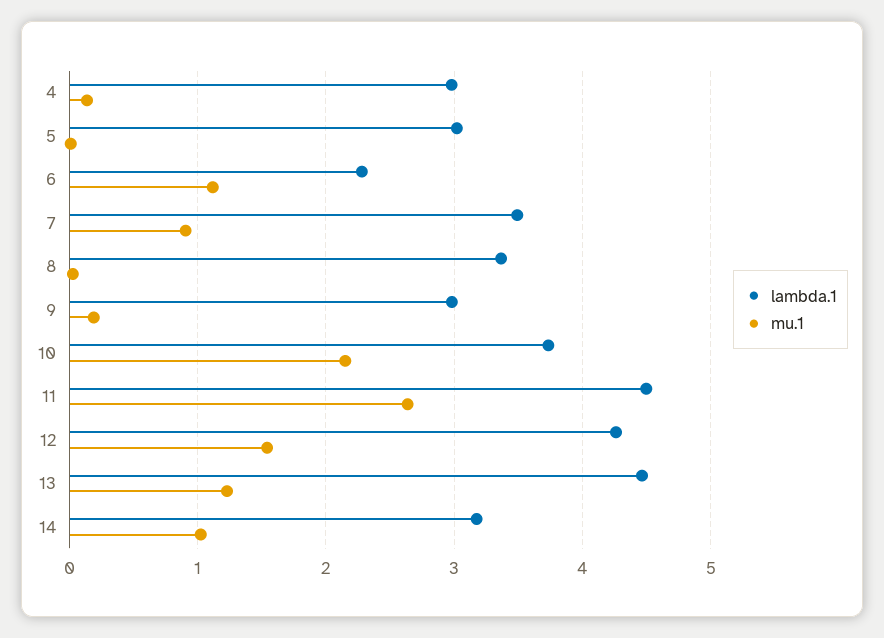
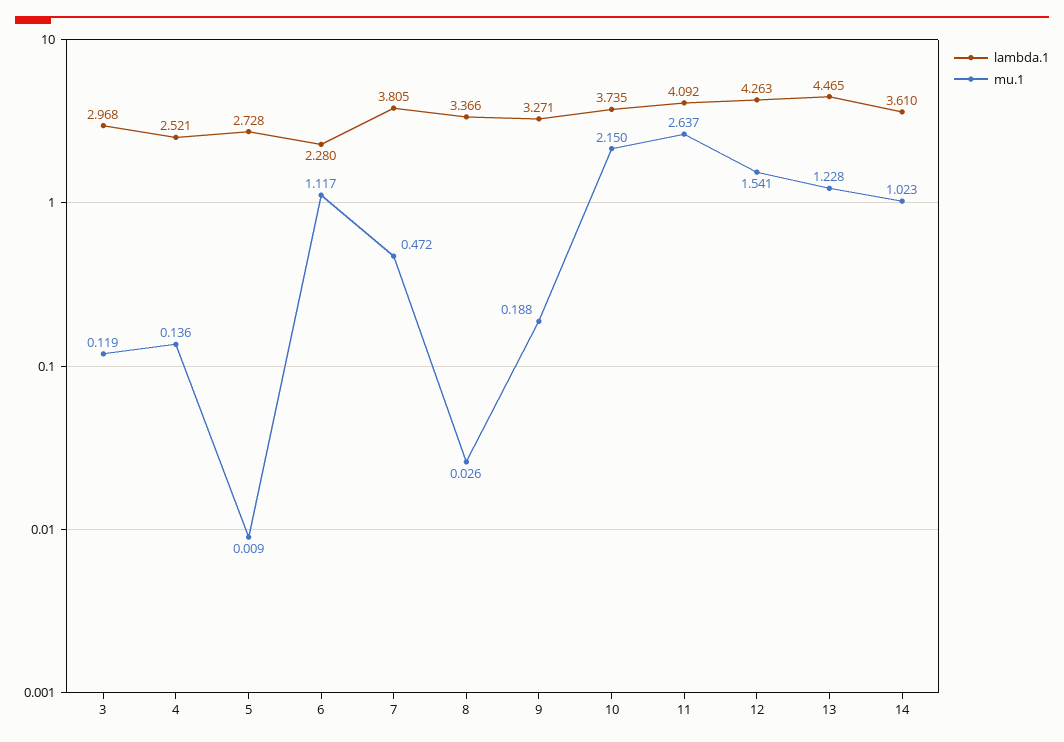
lambda.1, 4: 3 -> 2.521
lambda.1, 5: 3 -> 2.728
lambda.1, 7: 3.5 -> 3.805
mu.1, 7: 0.9 -> 0.472
lambda.1, 9: 3 -> 3.271
lambda.1, 11: 4.5 -> 4.092
lambda.1, 14: 3.2 -> 3.61
lambda.1, 3: none -> 2.968
mu.1, 3: none -> 0.119

